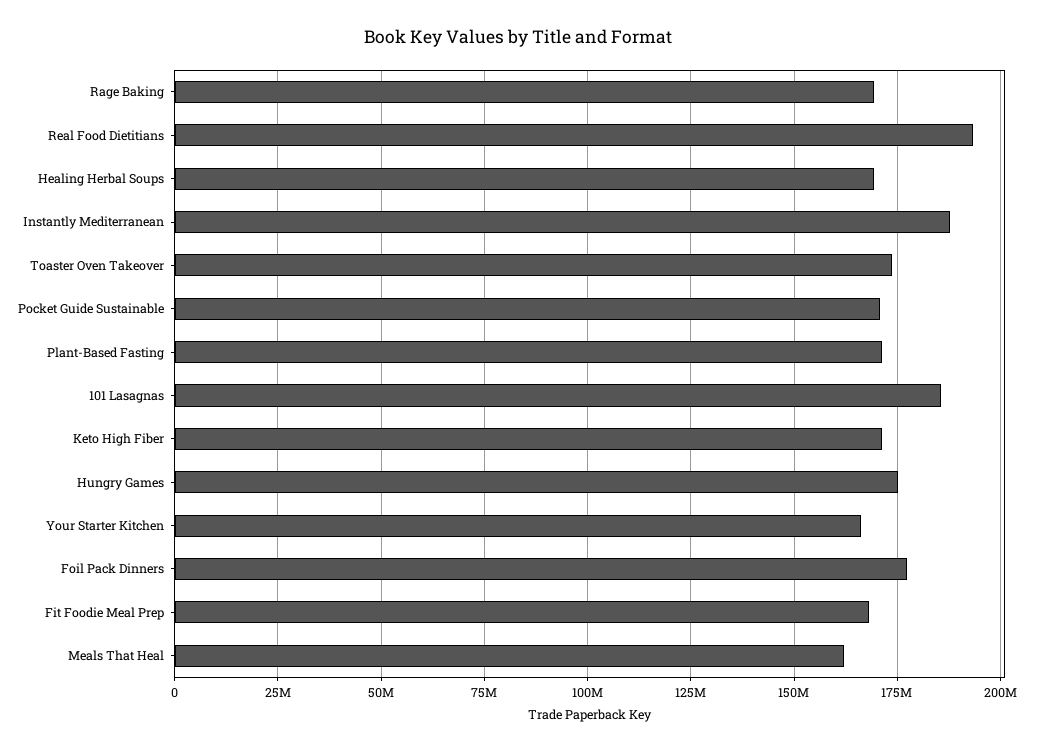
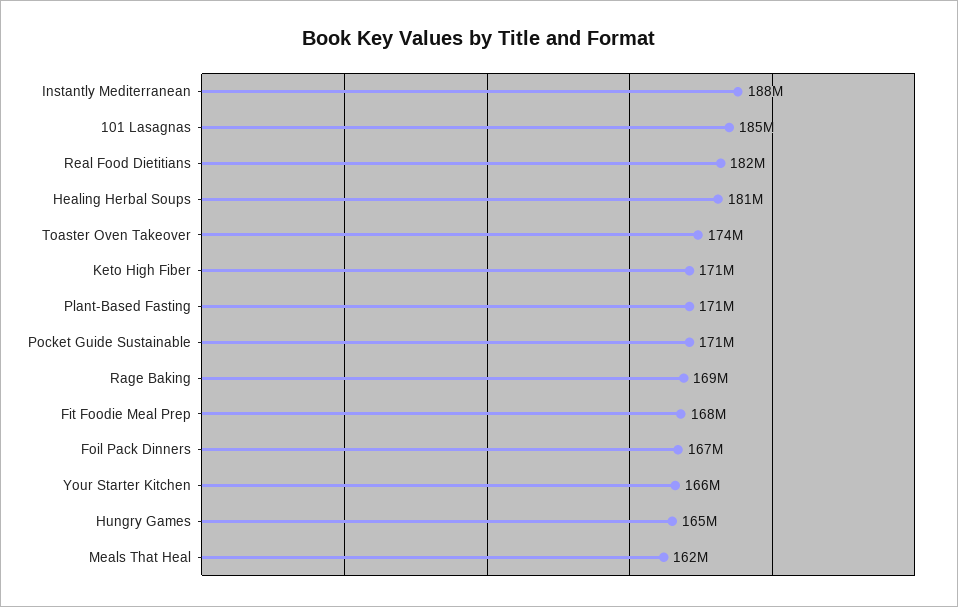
Real Food Dietitians: 192500000 -> 182000000
Healing Herbal Soups: 170000000 -> 181000000
Hungry Games: 175000000 -> 165000000
Foil Pack Dinners: 177500000 -> 167000000

